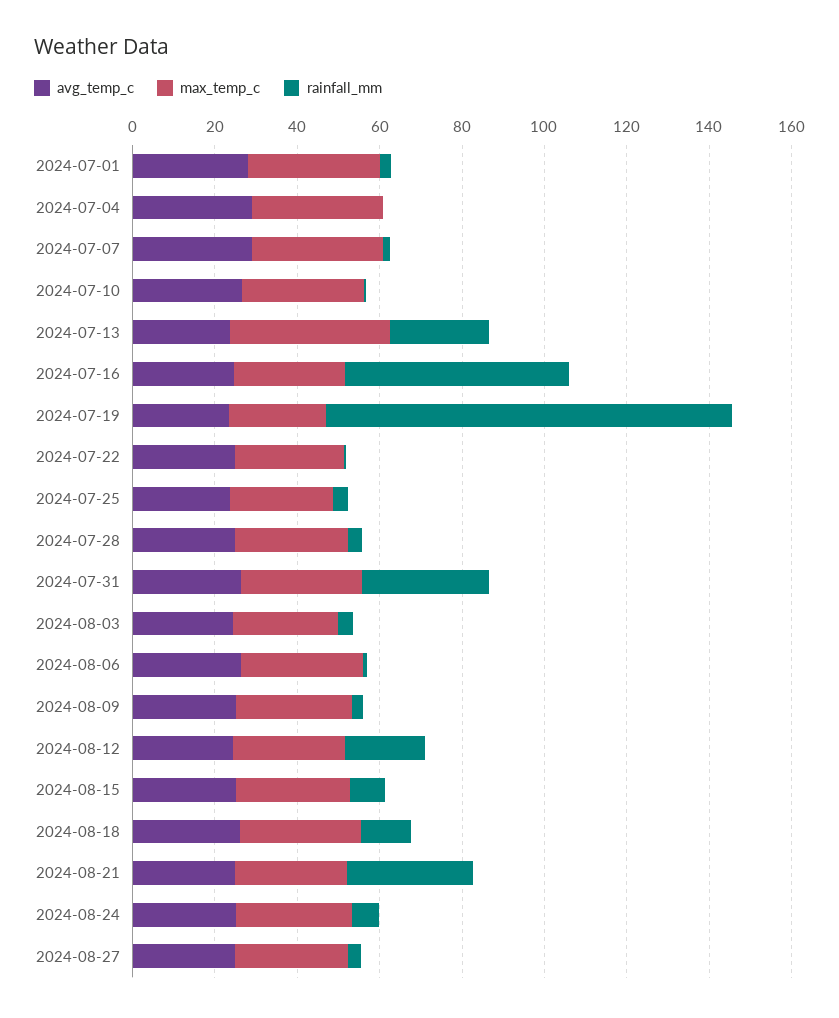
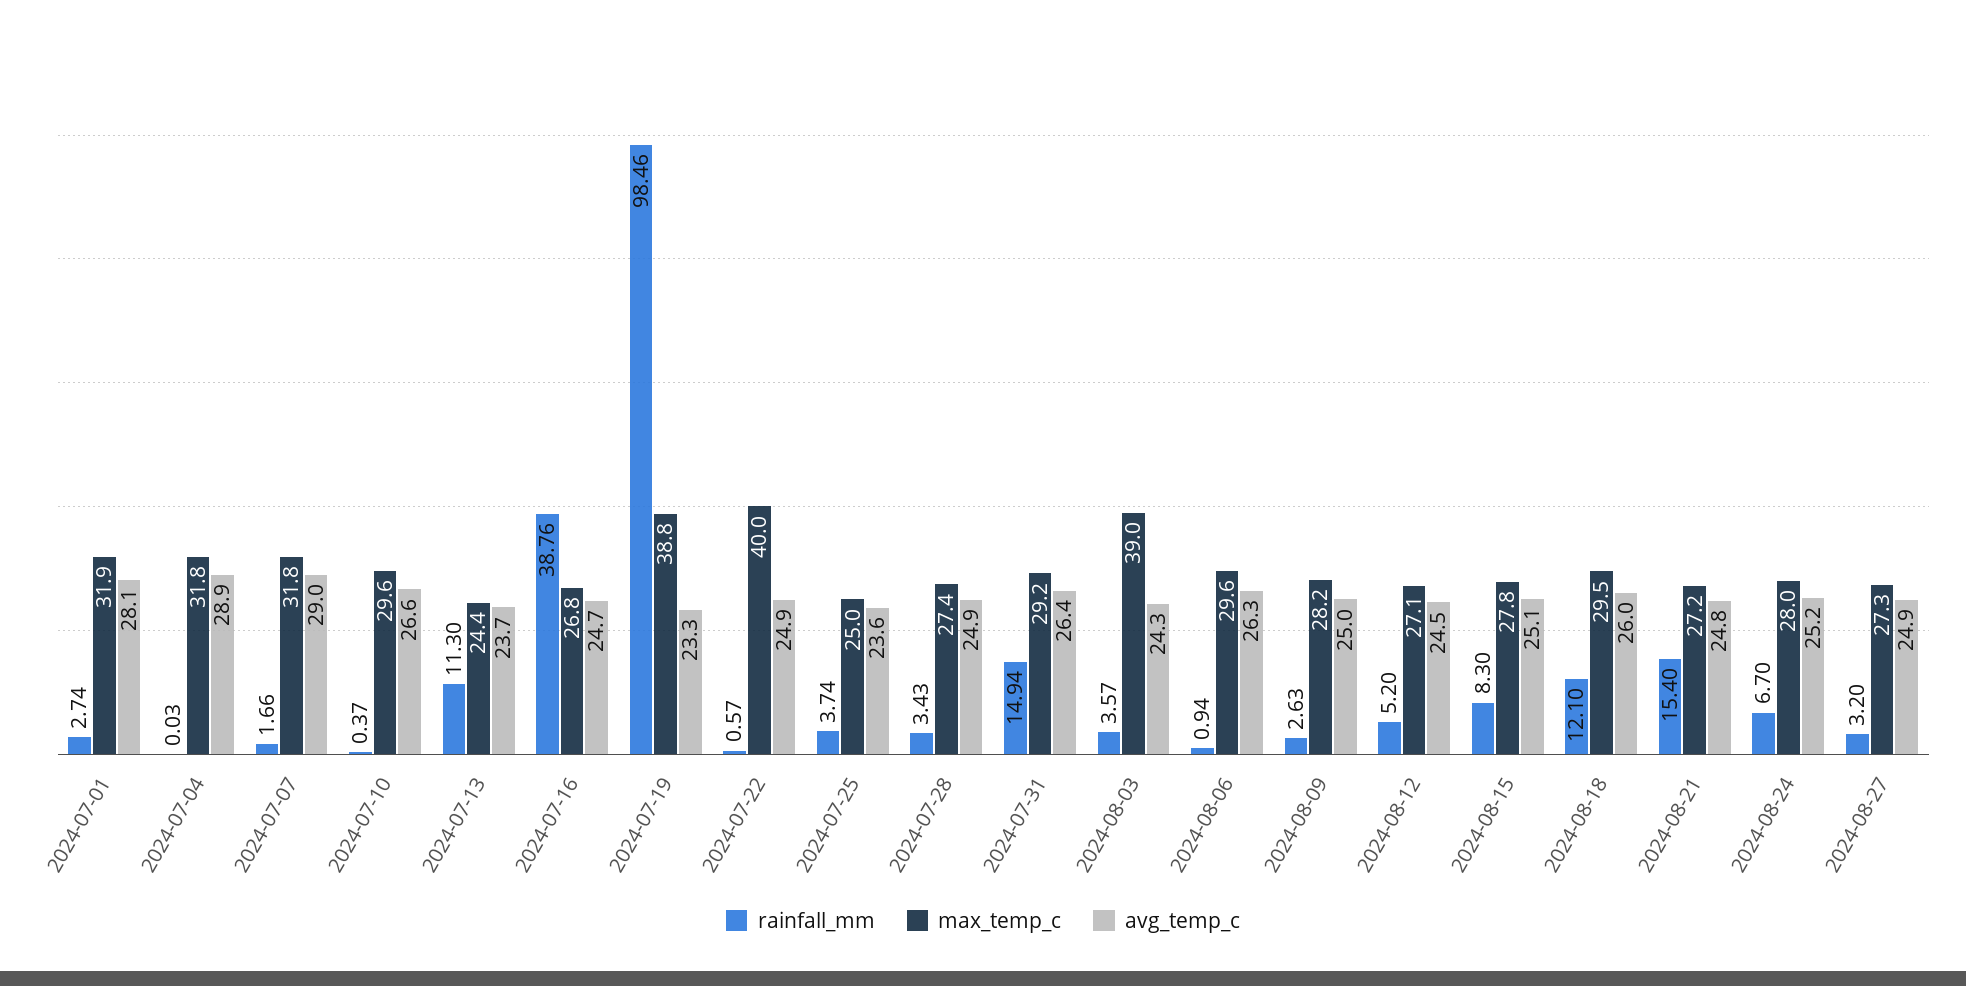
max_temp_c, 2024-07-13: 40 -> 24.4
rainfall_mm, 2024-07-13: 25 -> 11.3
rainfall_mm, 2024-07-16: 55 -> 38.76
max_temp_c, 2024-07-19: 25 -> 38.8
max_temp_c, 2024-07-22: 25 -> 40
rainfall_mm, 2024-07-31: 30 -> 14.94
max_temp_c, 2024-08-03: 25 -> 39
rainfall_mm, 2024-08-12: 20 -> 5.2
rainfall_mm, 2024-08-21: 30 -> 15.4

